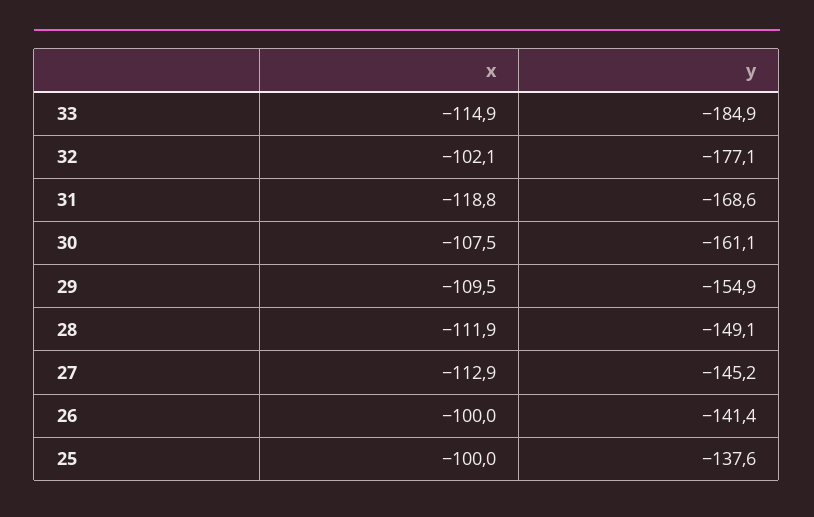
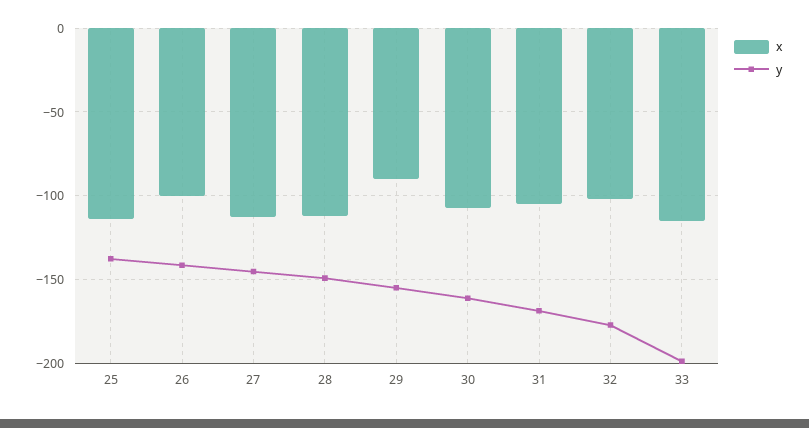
y, 33: -184.9 -> -200
x, 31: -118.8 -> -105
x, 29: -109.5 -> -90
x, 25: -100 -> -115

